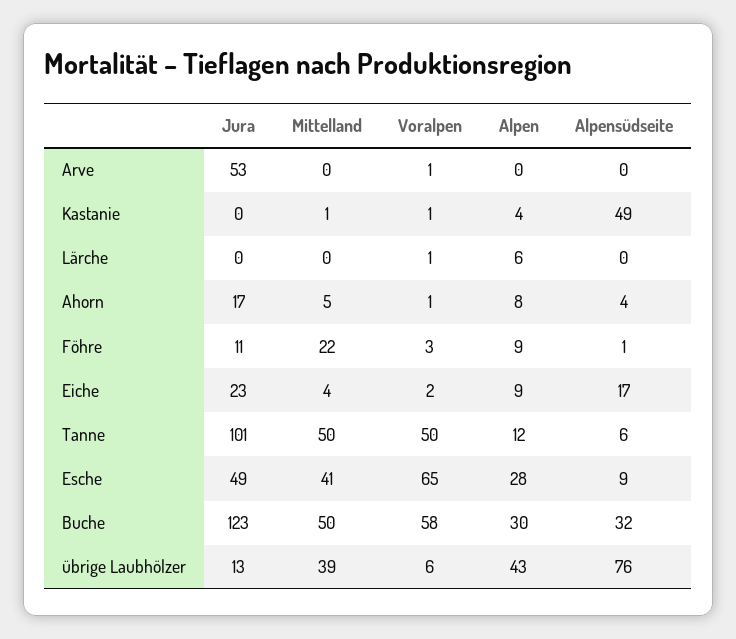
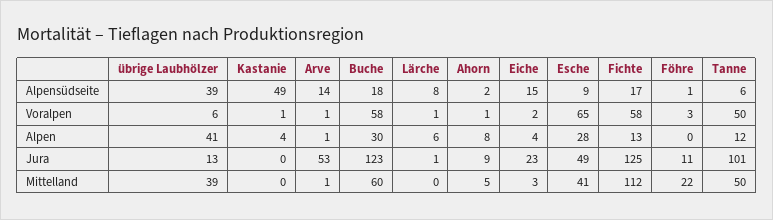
Mittelland, Arve: 0 -> 1
Alpen, Arve: 0 -> 1
Alpensüdseite, Arve: 0 -> 14
Mittelland, Kastanie: 1 -> 0
Jura, Lärche: 0 -> 1
Alpensüdseite, Lärche: 0 -> 8
Jura, Ahorn: 17 -> 9
Alpensüdseite, Ahorn: 4 -> 2
Alpen, Föhre: 9 -> 0
Mittelland, Eiche: 4 -> 3
Alpen, Eiche: 9 -> 4
Alpensüdseite, Eiche: 17 -> 15
Mittelland, Buche: 50 -> 60
Alpensüdseite, Buche: 32 -> 18
Alpen, übrige Laubhölzer: 43 -> 41
Alpensüdseite, übrige Laubhölzer: 76 -> 39
Alpensüdseite, Fichte: none -> 17
Voralpen, Fichte: none -> 58
Alpen, Fichte: none -> 13
Jura, Fichte: none -> 125
Mittelland, Fichte: none -> 112

